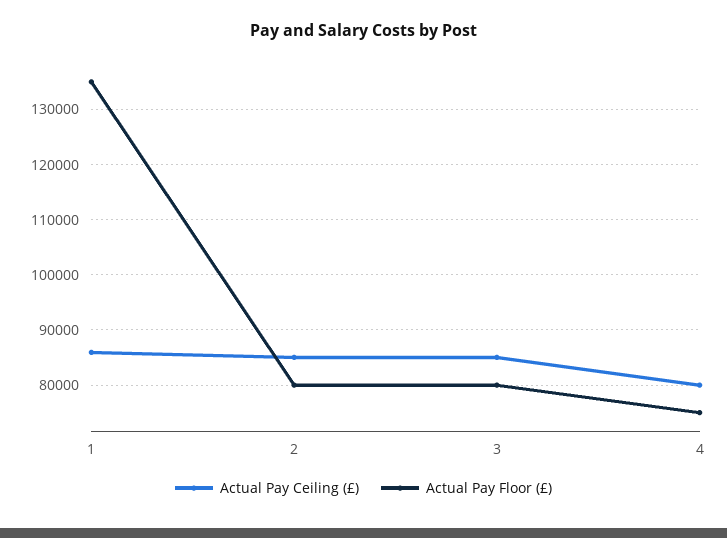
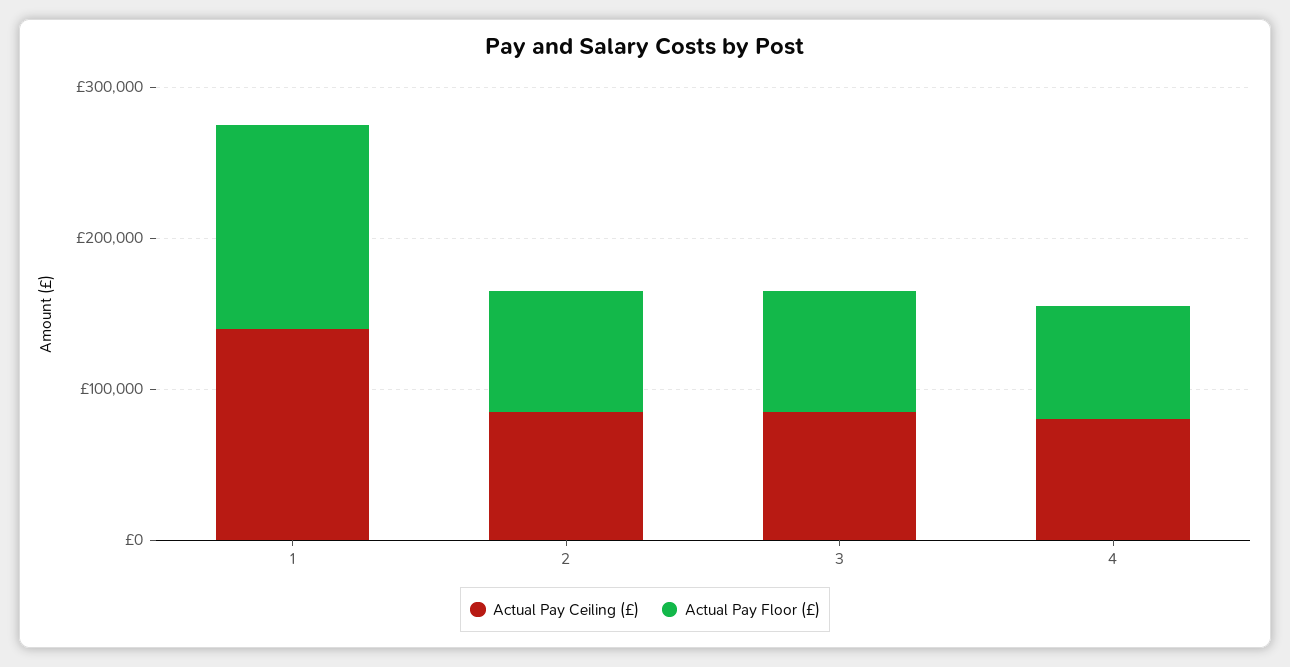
Actual Pay Ceiling (£), 1: 86000 -> 140000

